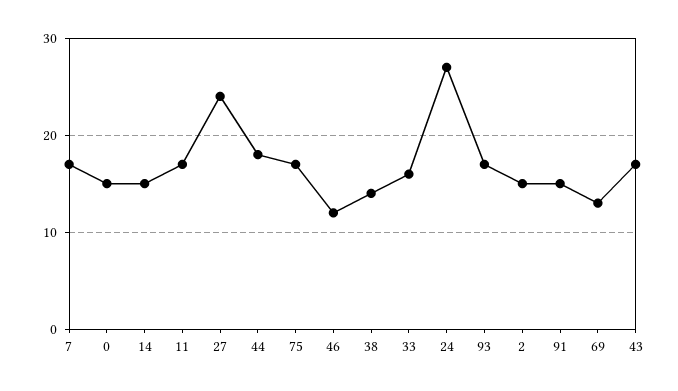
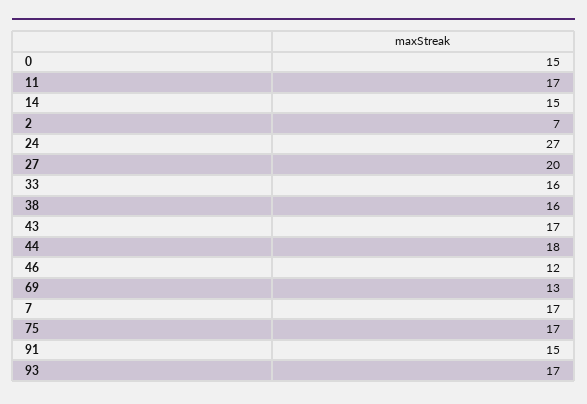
27: 24 -> 20
38: 14 -> 16
2: 15 -> 7

